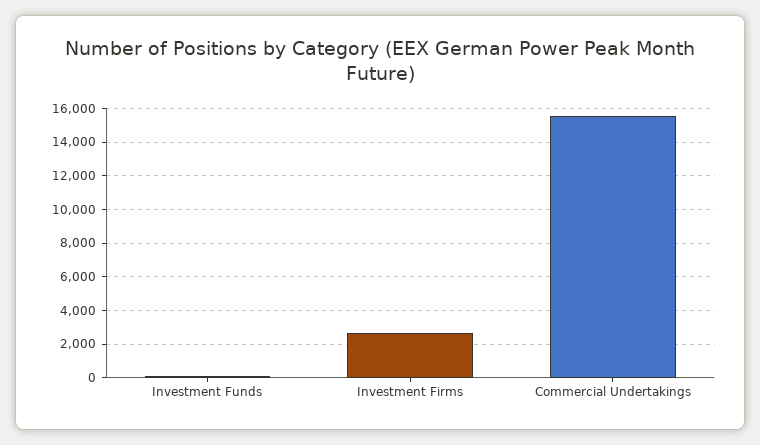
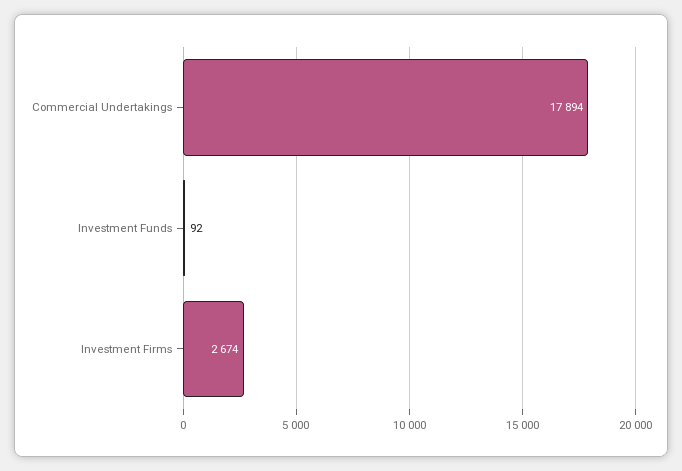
Commercial Undertakings: 15500 -> 17894

